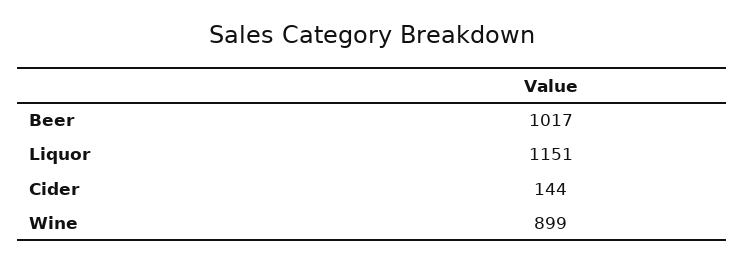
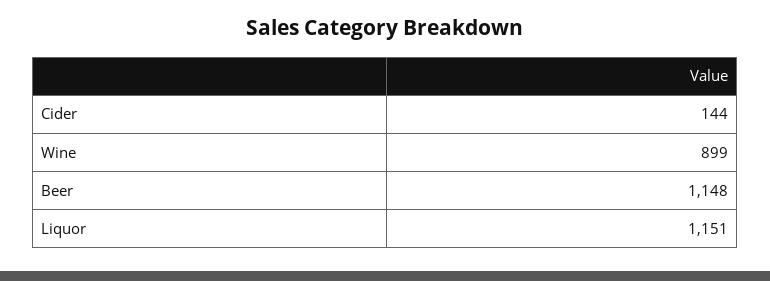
Beer: 1017 -> 1148

